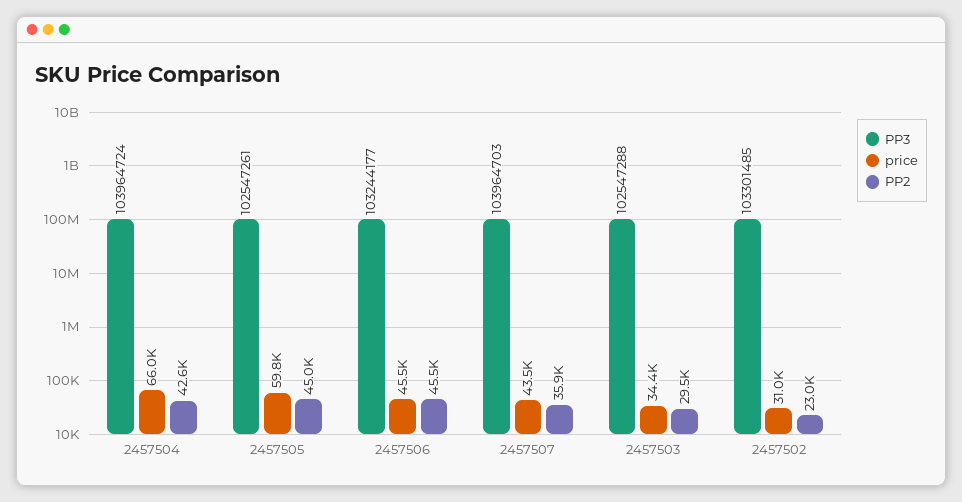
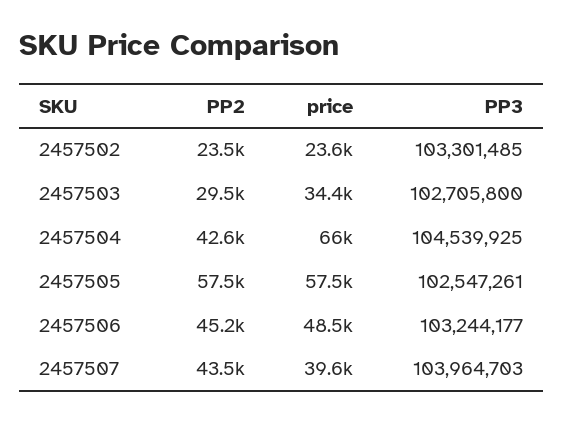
PP3, 2457504: 103964724 -> 104539925
price, 2457505: 59800 -> 57500
PP2, 2457505: 45000 -> 57500
price, 2457506: 45500 -> 48500
PP2, 2457506: 45500 -> 45200
price, 2457507: 43500 -> 39600
PP2, 2457507: 35900 -> 43500
PP3, 2457503: 102547288 -> 102705800
price, 2457502: 31000 -> 23600
PP2, 2457502: 23000 -> 23500

